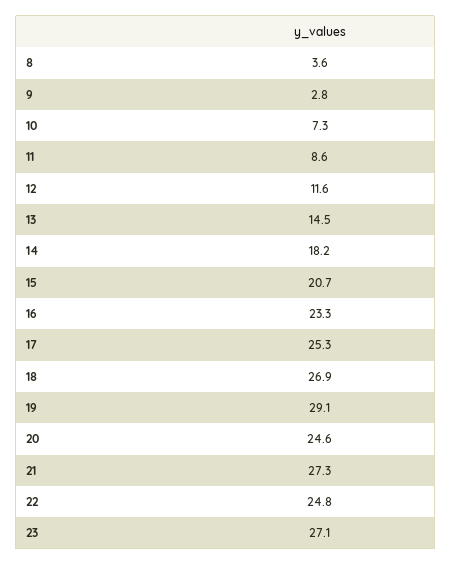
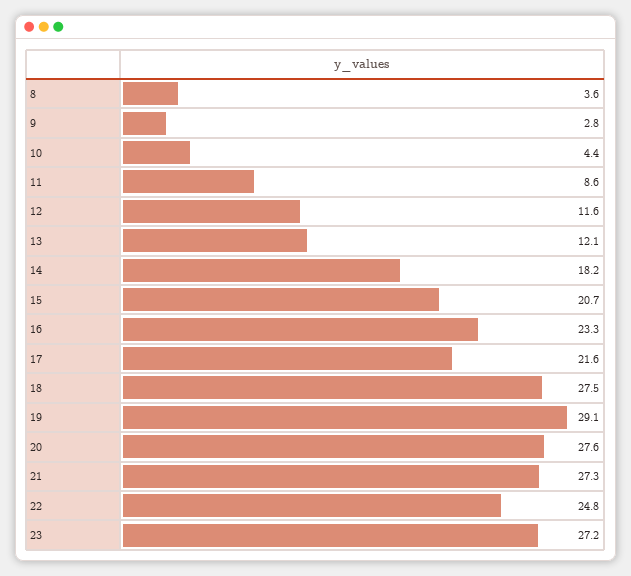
10: 7.3 -> 4.4
13: 14.5 -> 12.1
17: 25.3 -> 21.6
18: 26.9 -> 27.5
20: 24.6 -> 27.6
23: 27.1 -> 27.2

